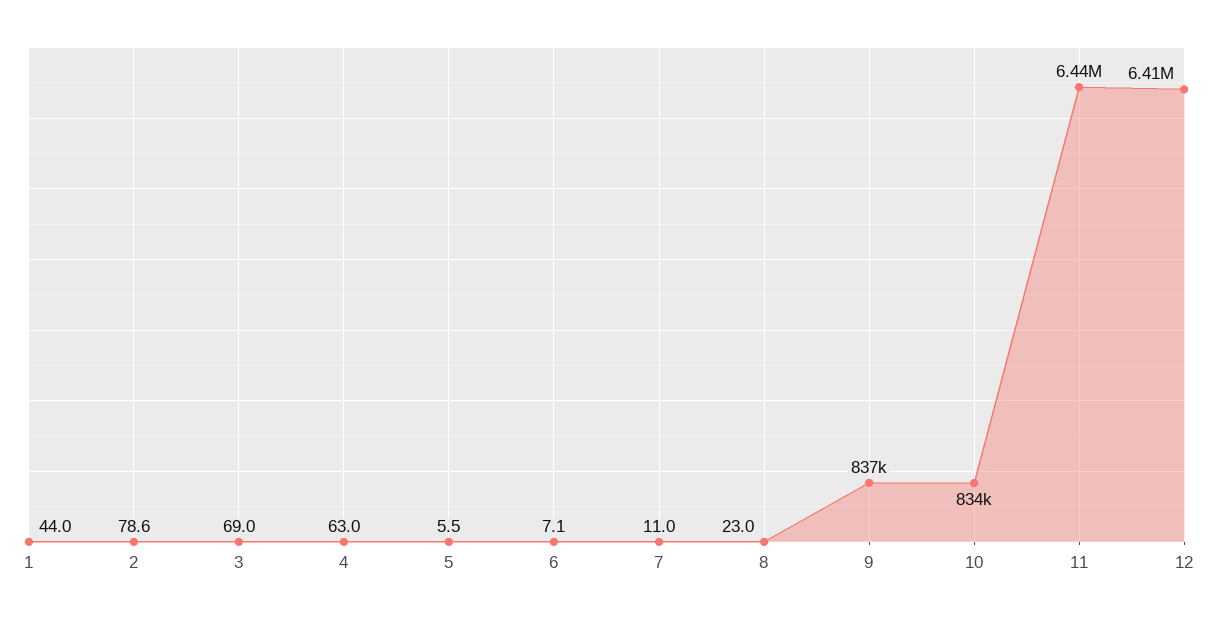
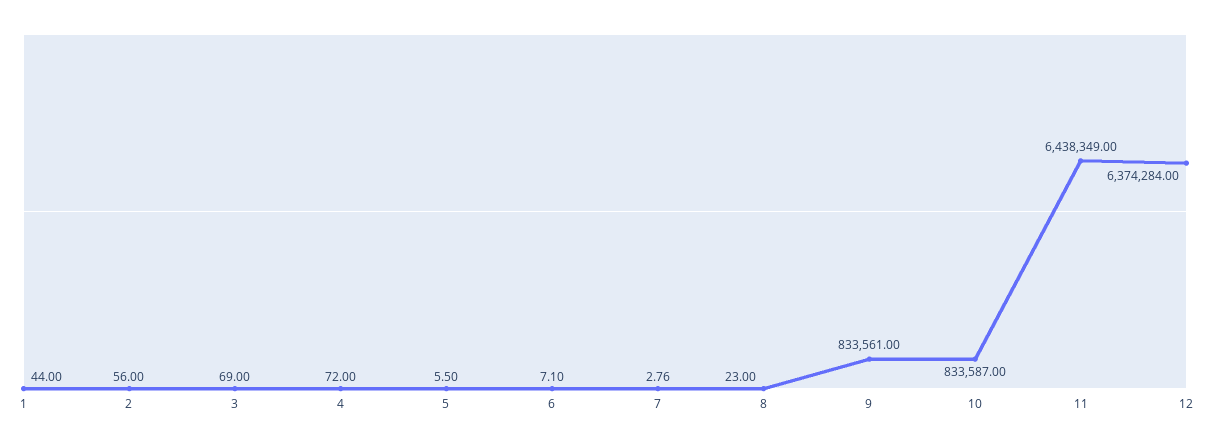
2: 78.6 -> 56
4: 63 -> 72
7: 11 -> 2.76
9: 837000 -> 833561
12: 6410000 -> 6374284

